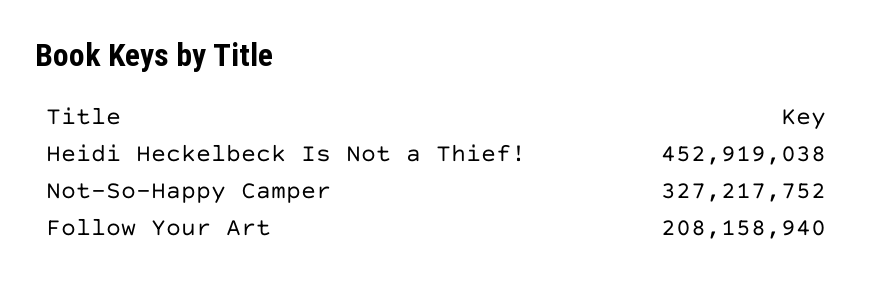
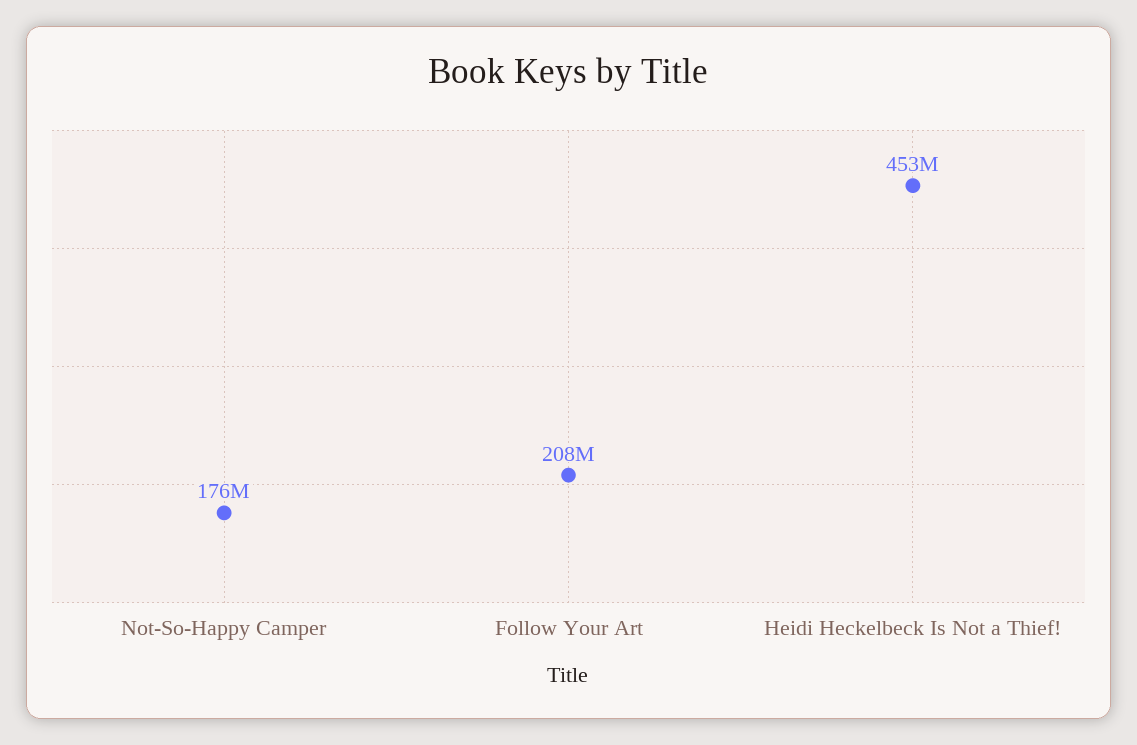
Not-So-Happy Camper: 327217752 -> 176000000

